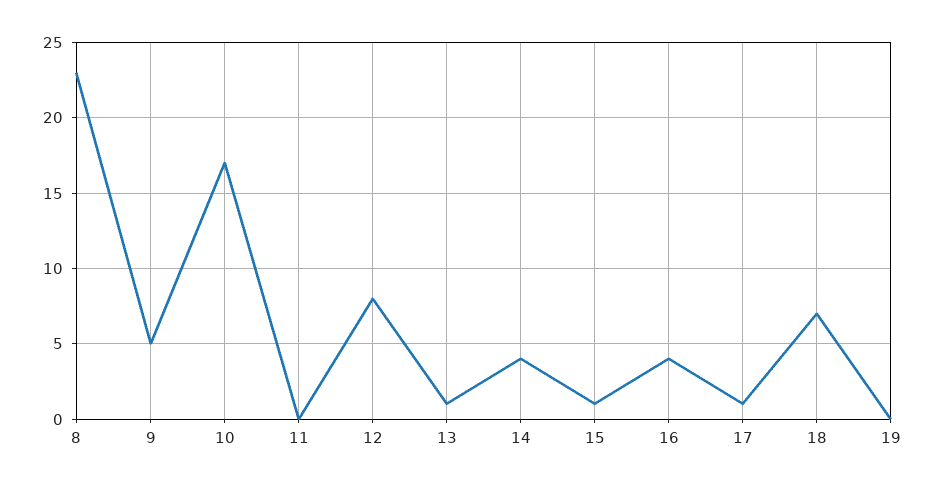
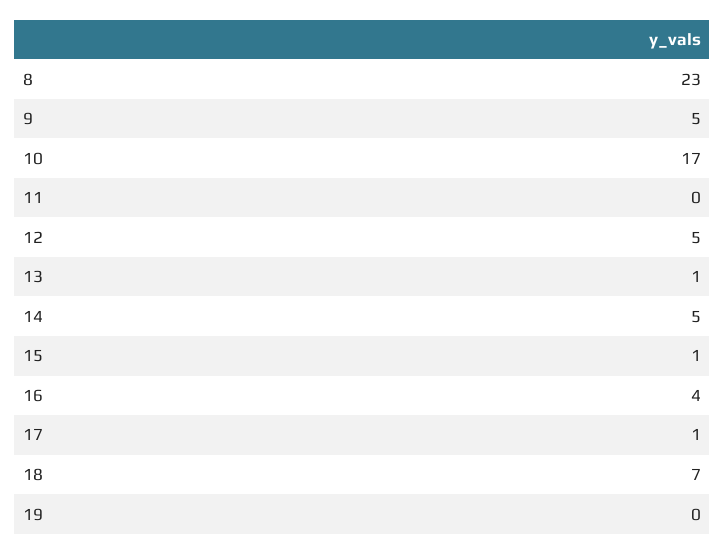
12: 8 -> 5
14: 4 -> 5

